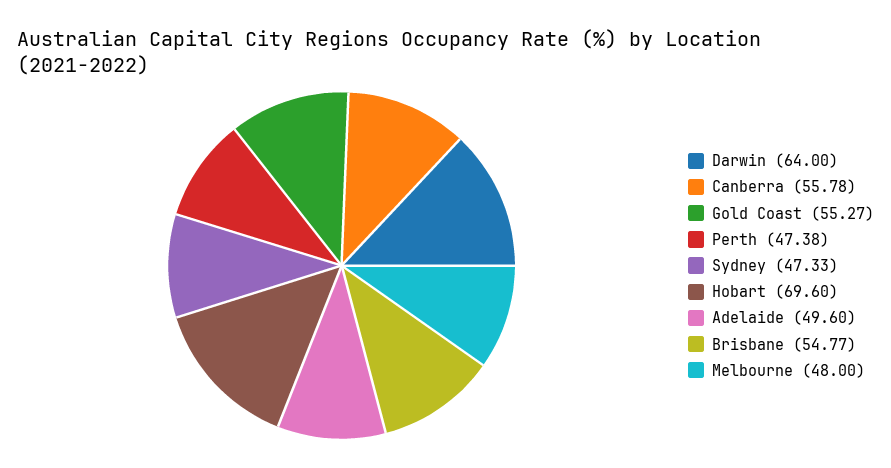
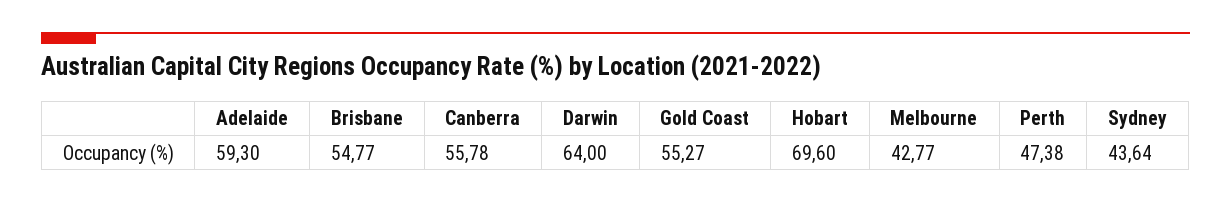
Sydney: 47.33 -> 43.64
Adelaide: 49.6 -> 59.3
Melbourne: 48 -> 42.77

